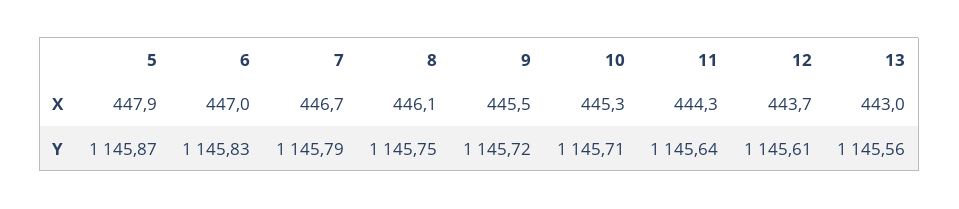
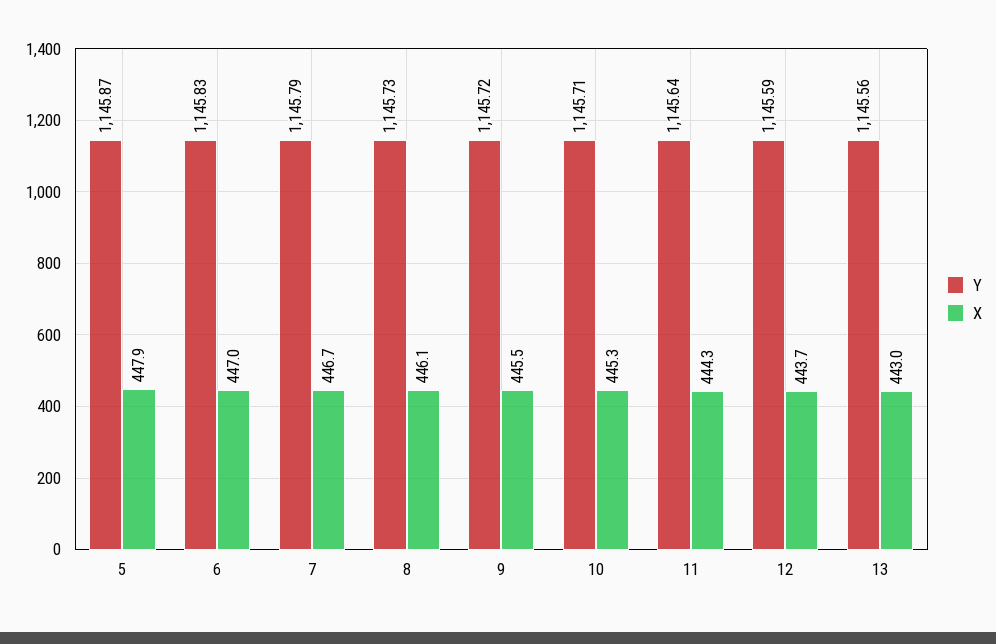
Y, 8: 1145.75 -> 1145.73
Y, 12: 1145.61 -> 1145.59

